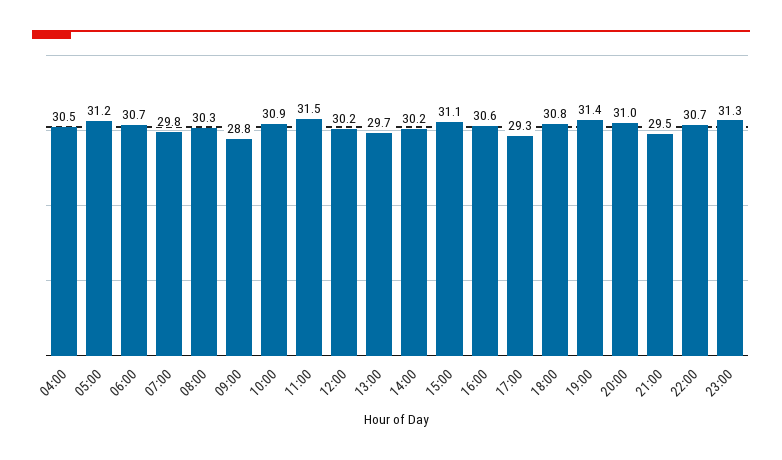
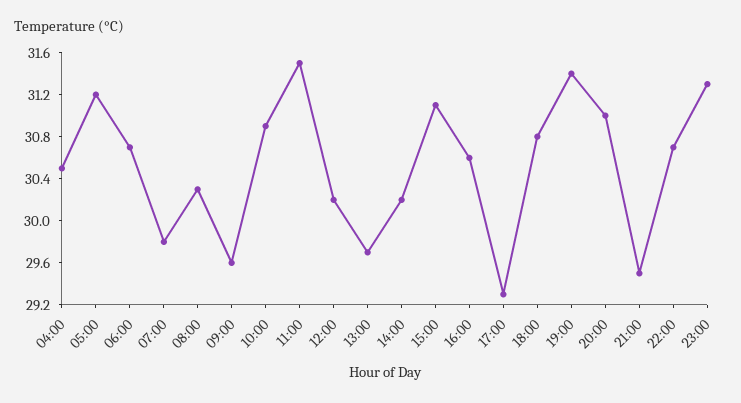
09:00: 28.8 -> 29.6

